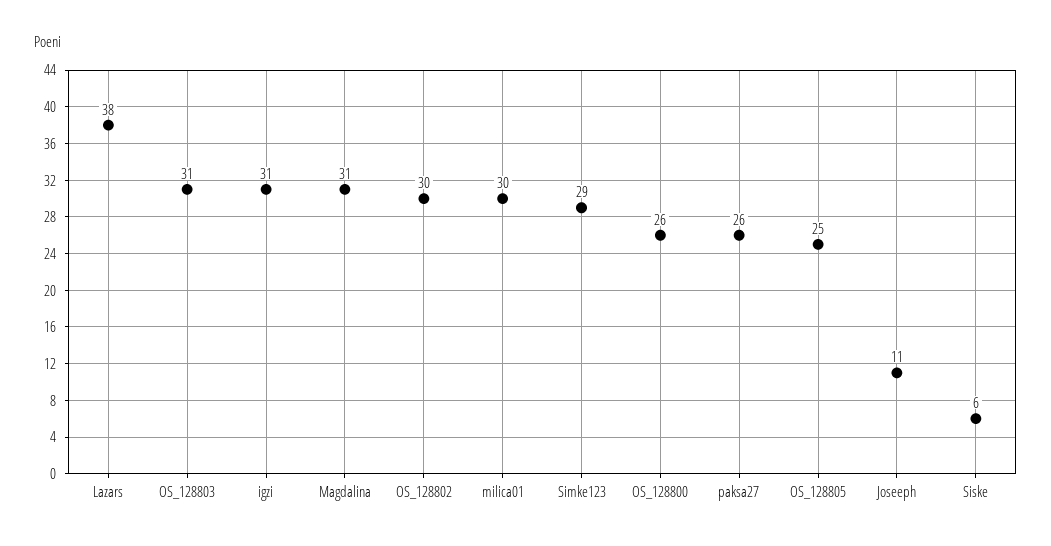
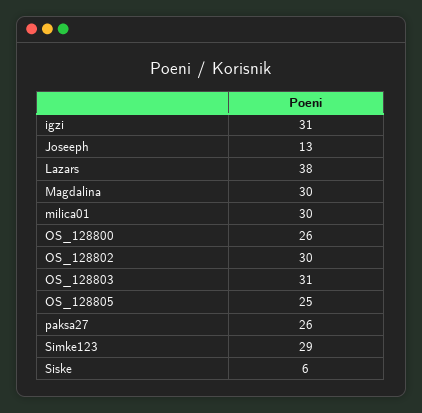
Magdalina: 31 -> 30
Joseeph: 11 -> 13

